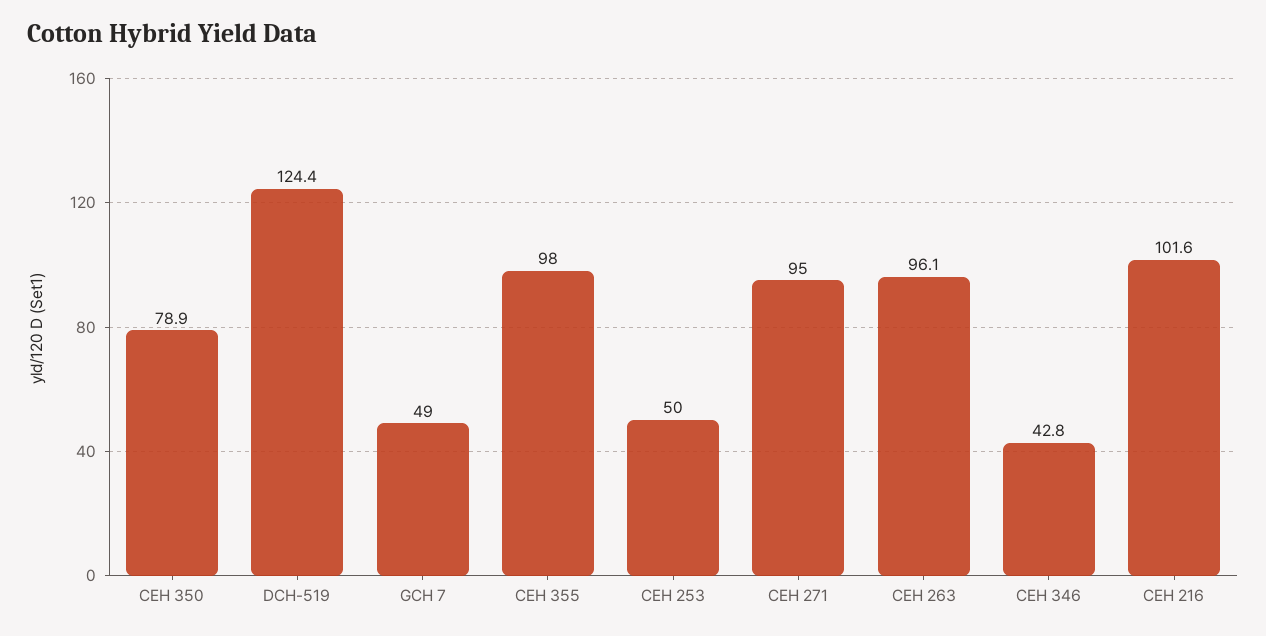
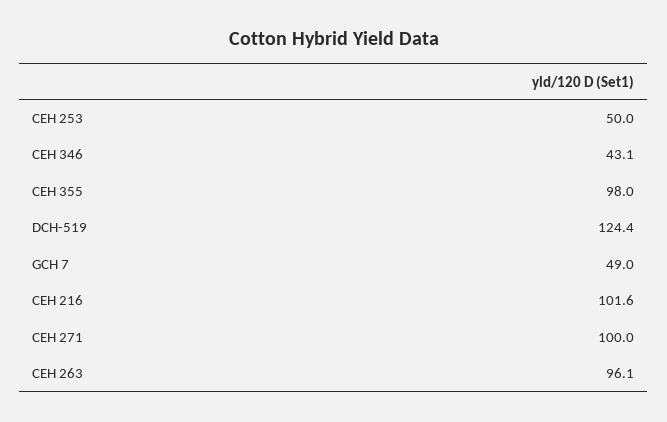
CEH 350: 78.9 -> none
CEH 271: 95 -> 100
CEH 346: 42.8 -> 43.1

